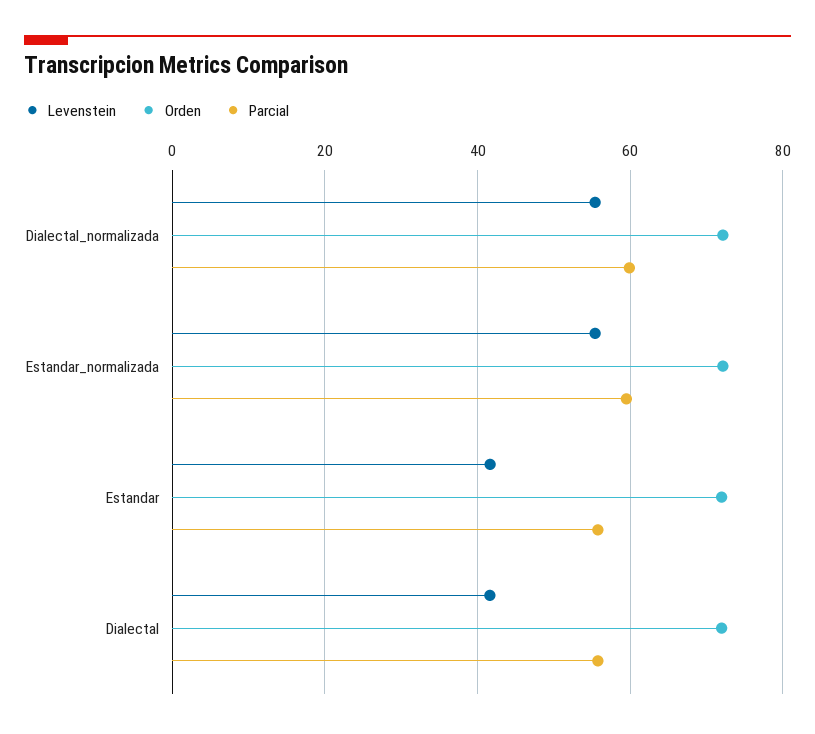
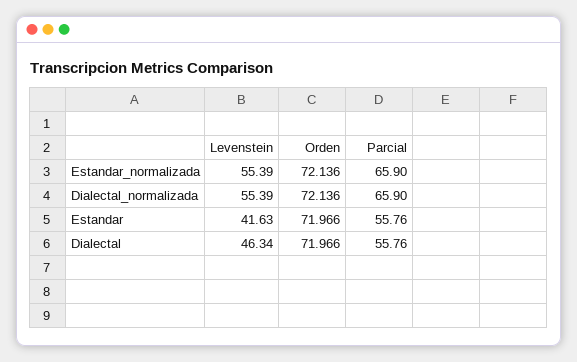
Parcial, Dialectal_normalizada: 60 -> 65.9
Parcial, Estandar_normalizada: 60 -> 65.9
Levenstein, Dialectal: 42 -> 46.34

